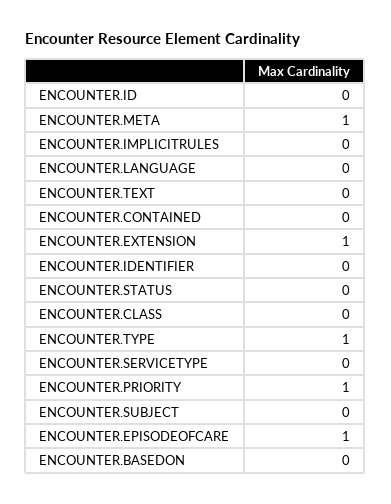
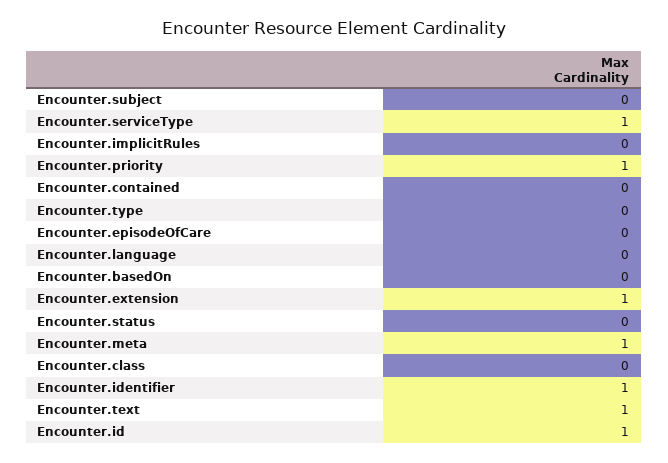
ENCOUNTER.ID: 0 -> 1
ENCOUNTER.TEXT: 0 -> 1
ENCOUNTER.IDENTIFIER: 0 -> 1
ENCOUNTER.TYPE: 1 -> 0
ENCOUNTER.SERVICETYPE: 0 -> 1
ENCOUNTER.EPISODEOFCARE: 1 -> 0

